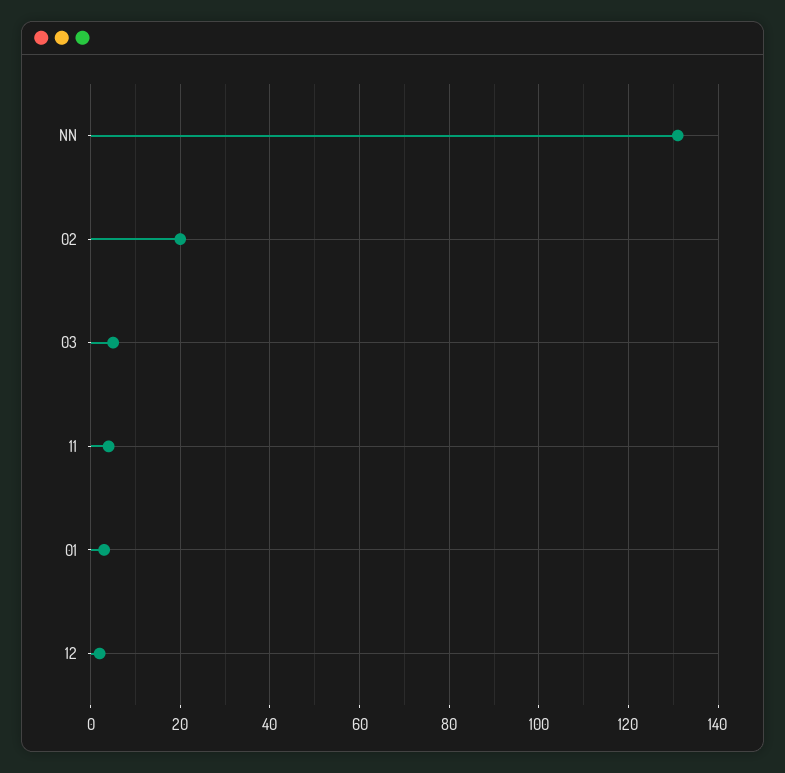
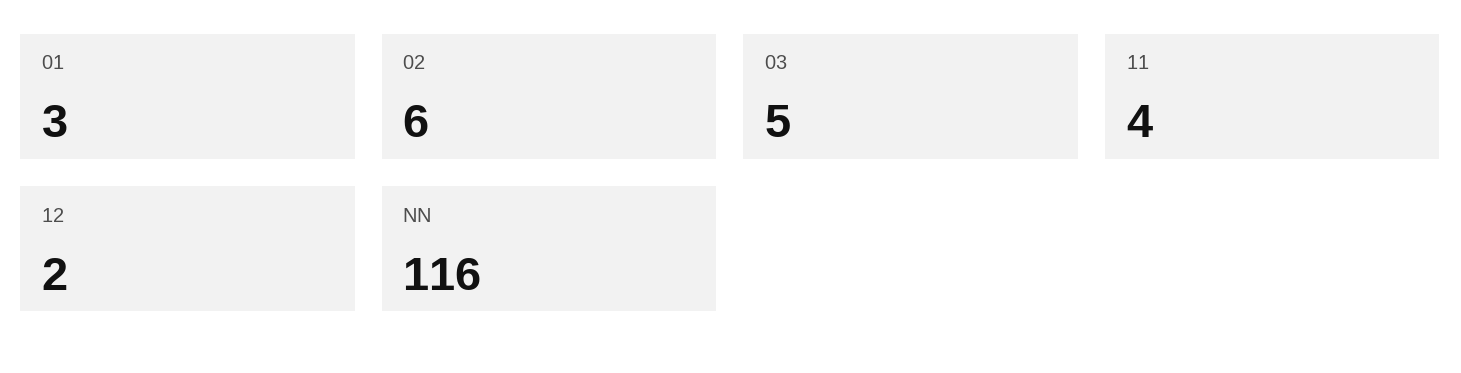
NN: 130 -> 116
02: 20 -> 6

